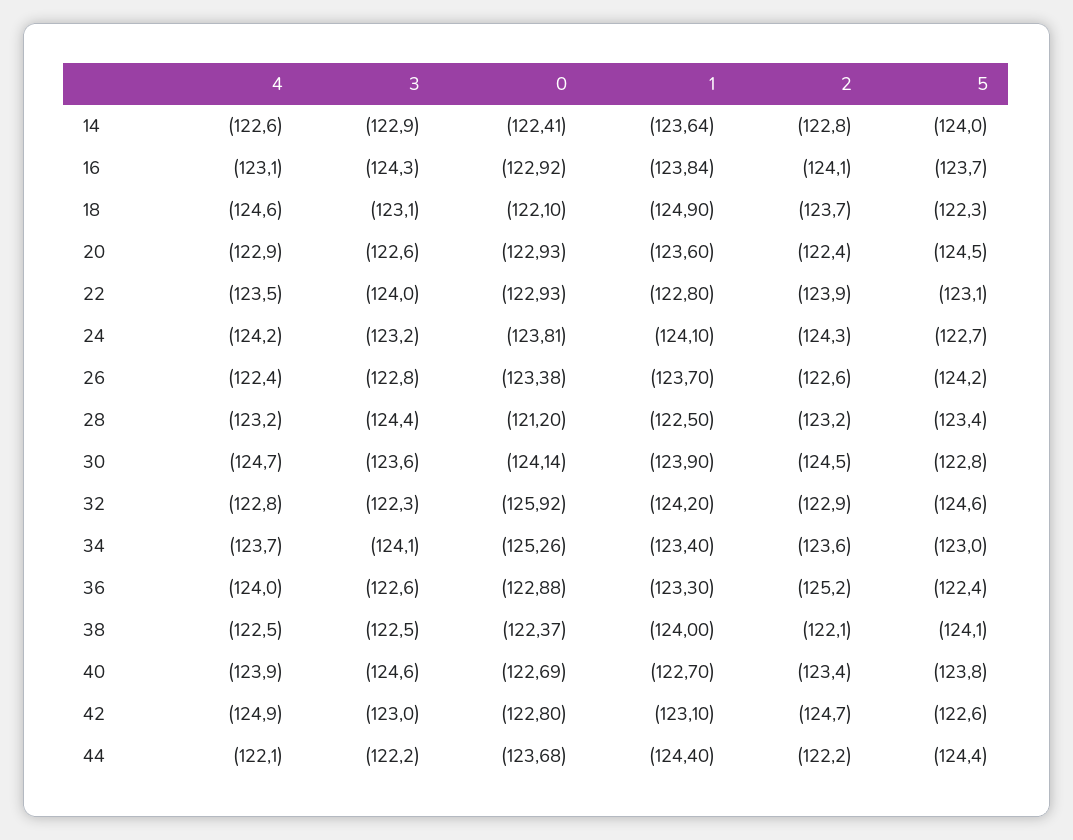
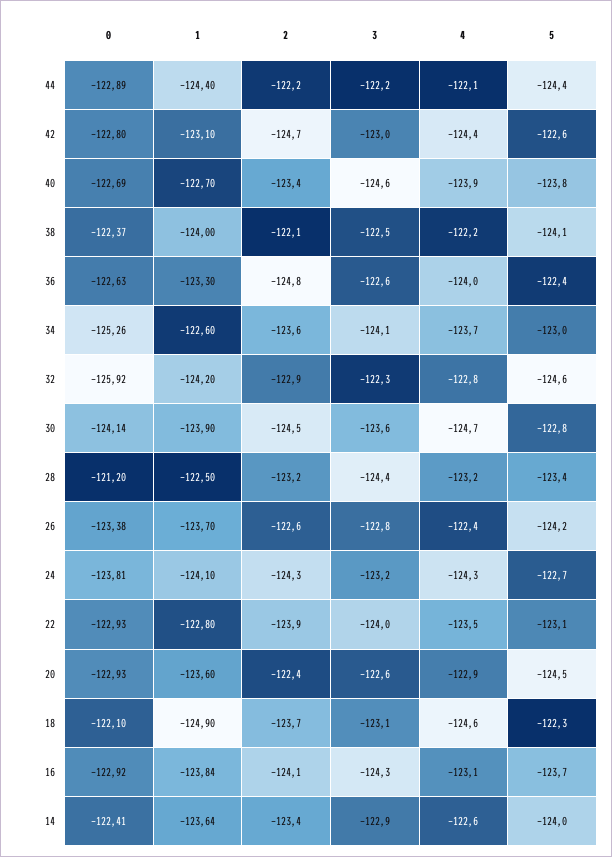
2, 14: -122.8 -> -123.4
4, 24: -124.2 -> -124.3
1, 34: -123.4 -> -122.6
0, 36: -122.88 -> -122.63
2, 36: -125.2 -> -124.8
4, 38: -122.5 -> -122.2
4, 42: -124.9 -> -124.4
0, 44: -123.68 -> -122.89

